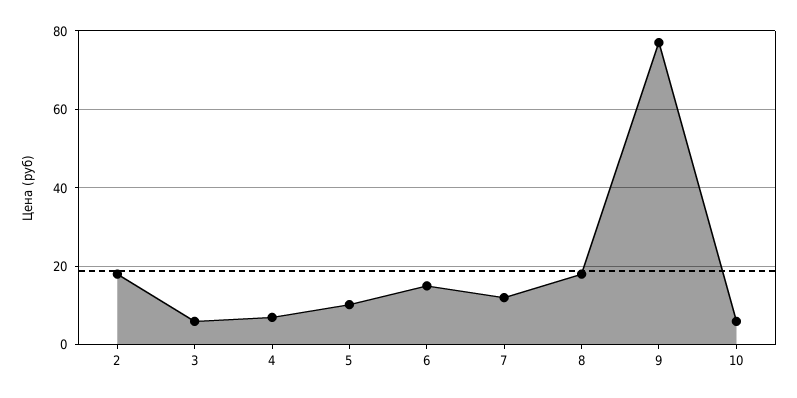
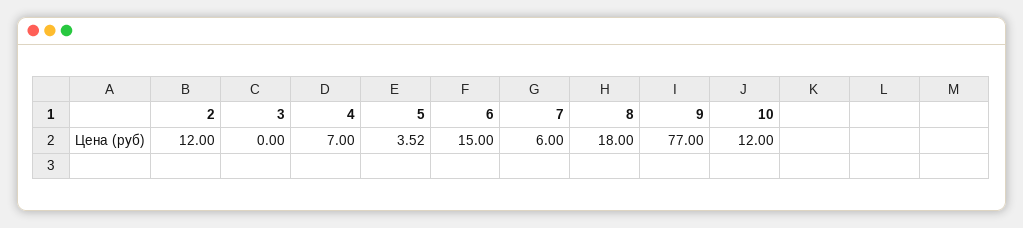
2: 18 -> 12
3: 6 -> 0
5: 10 -> 3.52
7: 12 -> 6
10: 6 -> 12

